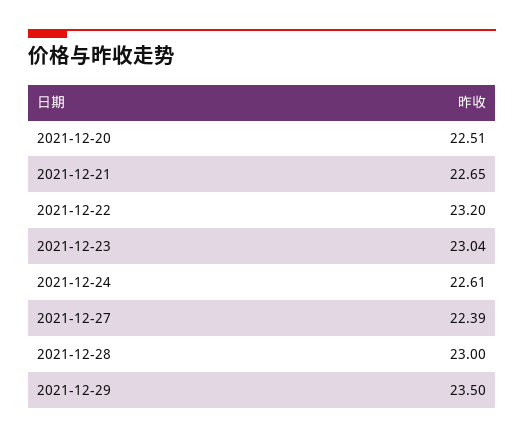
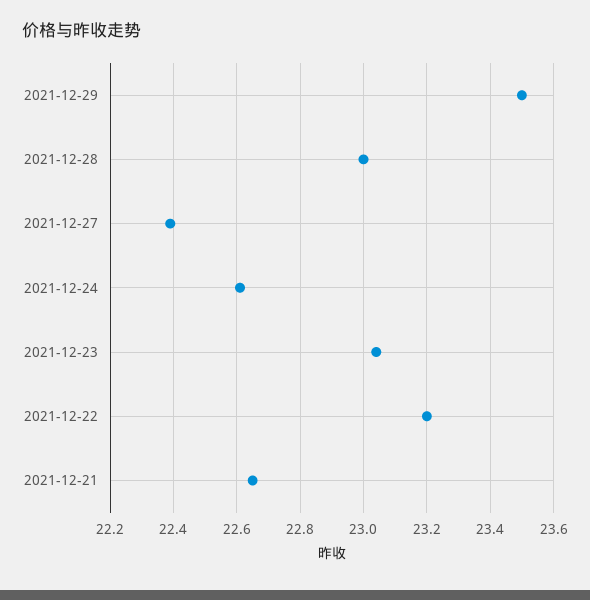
2021-12-20: 22.51 -> none

